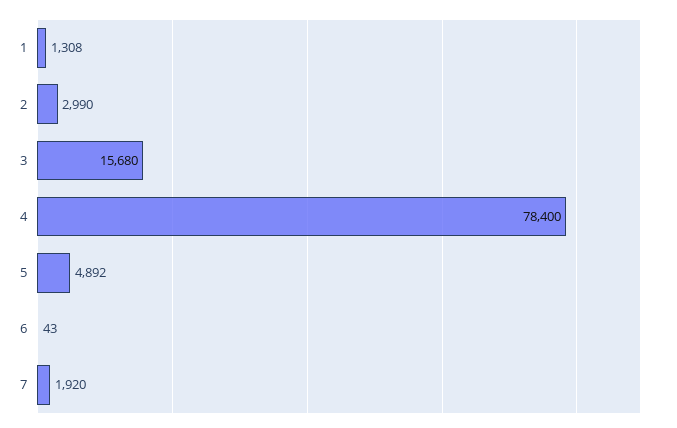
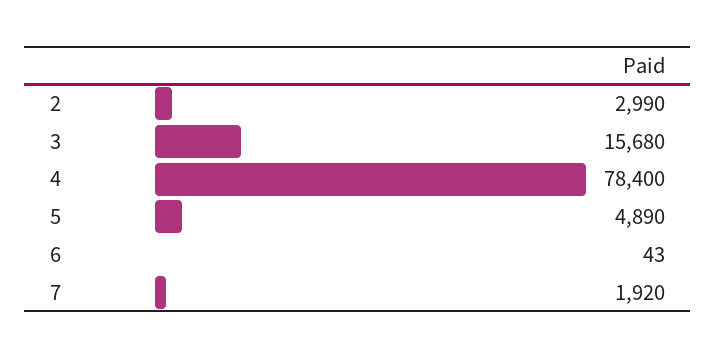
1: 1308 -> none
5: 4892 -> 4890

